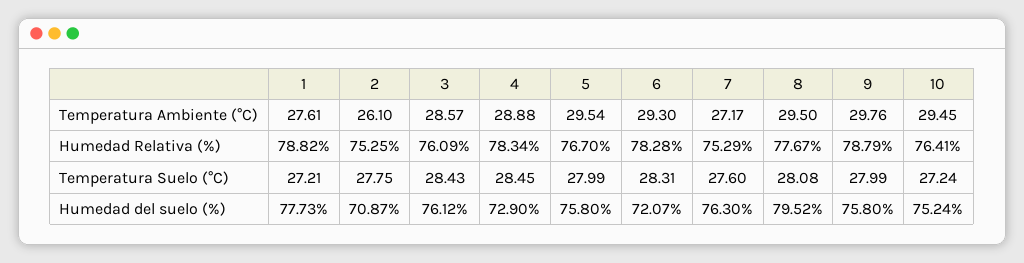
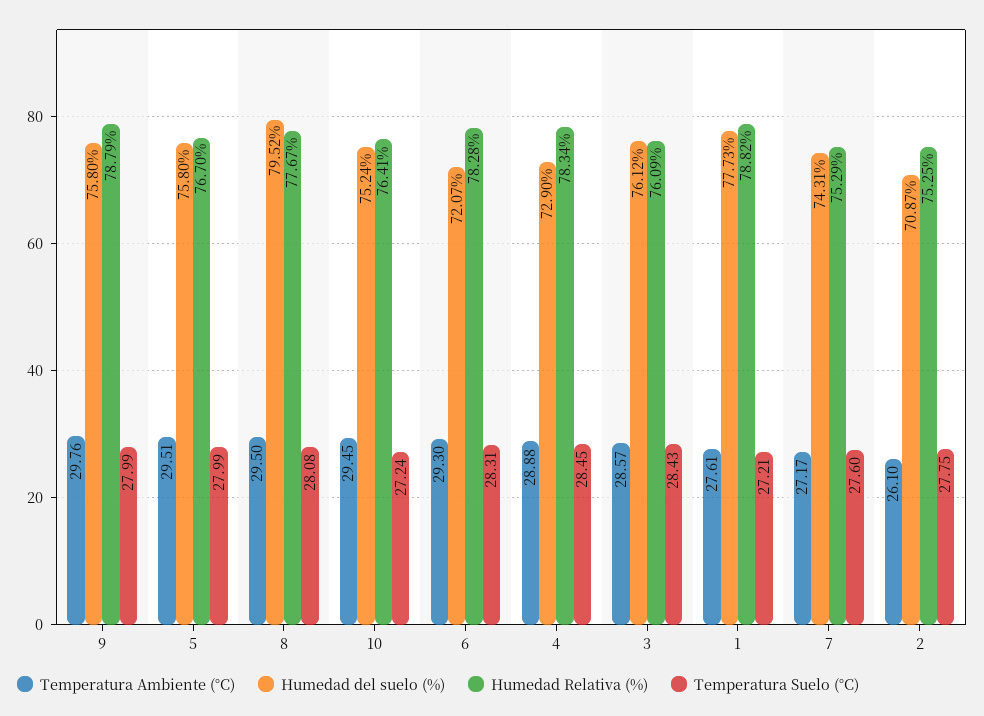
Temperatura Ambiente (°C), 5: 29.54 -> 29.51
Humedad del suelo (%), 7: 76.3 -> 74.31

